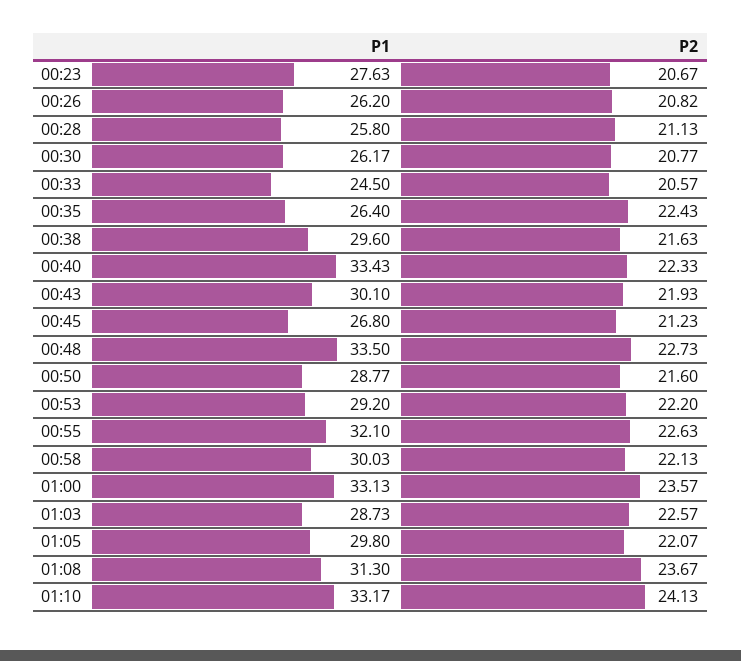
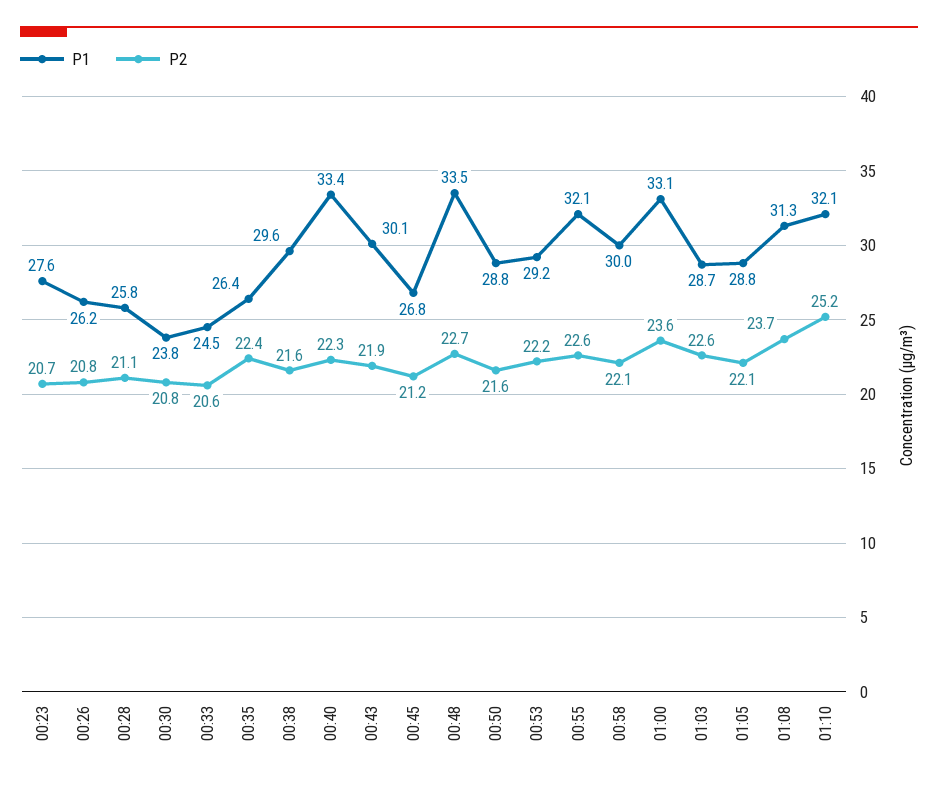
P1, 00:30: 26.17 -> 23.8
P1, 01:05: 29.8 -> 28.8
P1, 01:10: 33.17 -> 32.1
P2, 01:10: 24.13 -> 25.2

